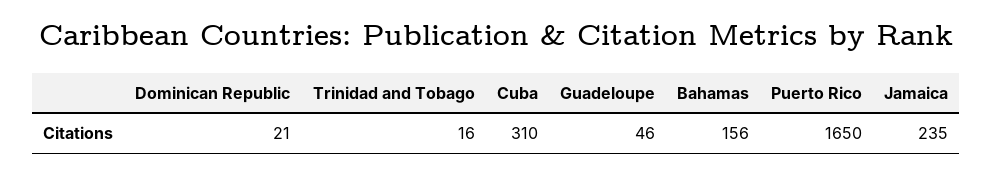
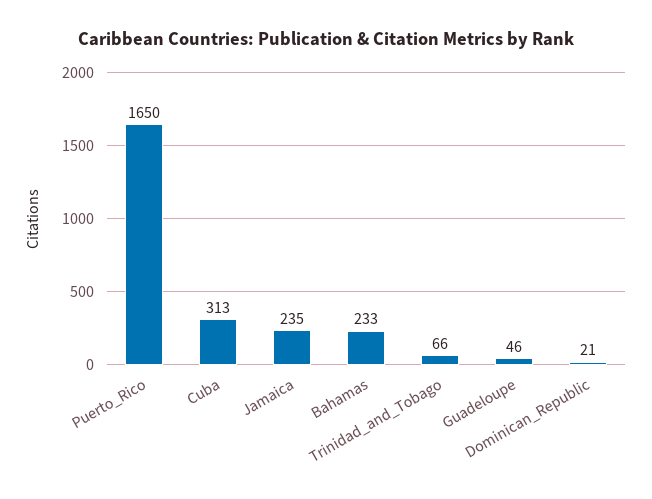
Trinidad and Tobago: 16 -> 66
Cuba: 310 -> 313
Bahamas: 156 -> 233

